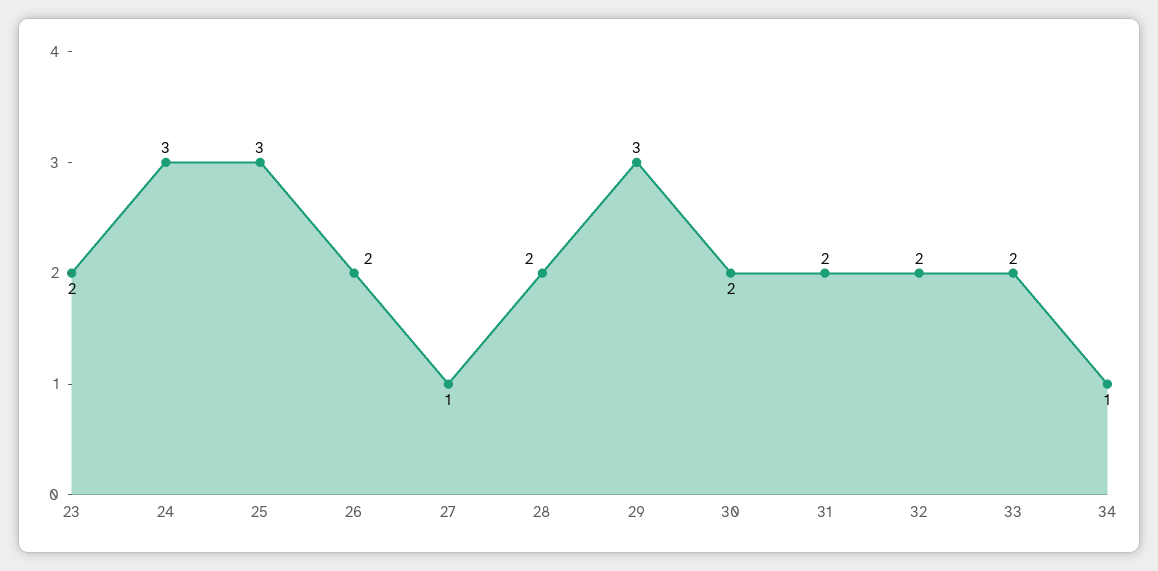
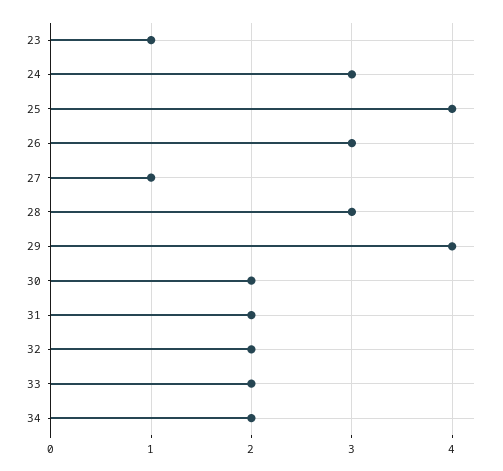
23: 2 -> 1
25: 3 -> 4
26: 2 -> 3
28: 2 -> 3
29: 3 -> 4
34: 1 -> 2

